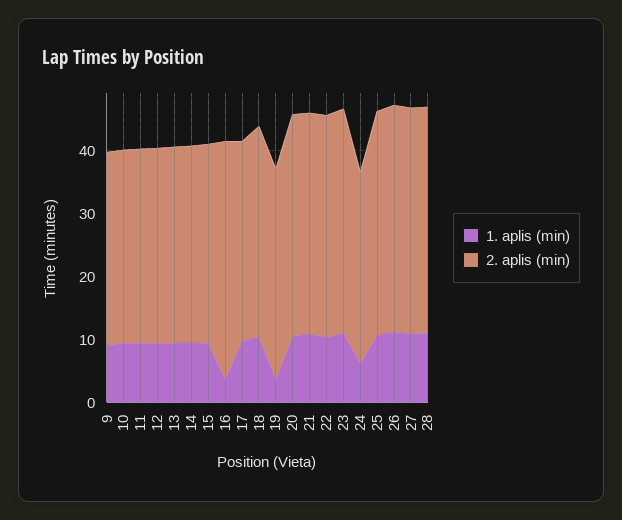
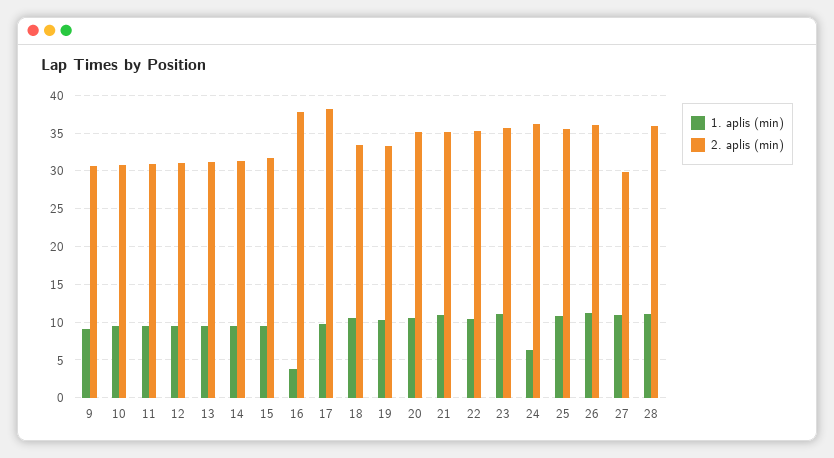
2. aplis (min), 17: 32 -> 38
1. aplis (min), 19: 4 -> 10
2. aplis (min), 24: 30 -> 36
2. aplis (min), 27: 36 -> 30

